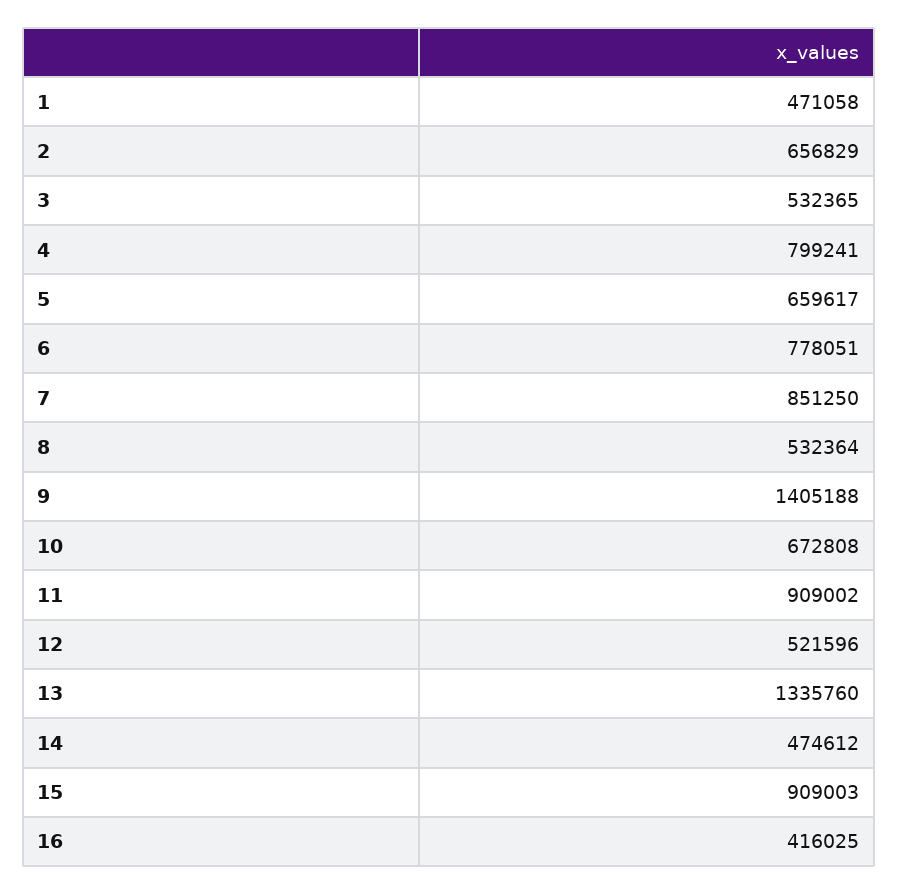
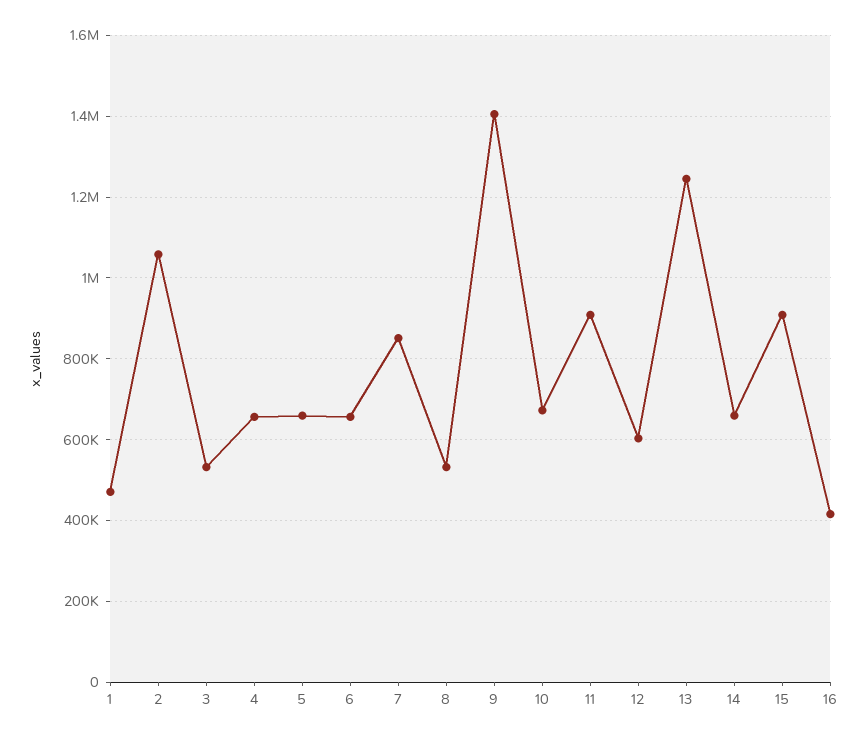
2: 656829 -> 1060000
4: 799241 -> 660000
6: 778051 -> 660000
12: 521596 -> 600000
13: 1335760 -> 1240000
14: 474612 -> 660000

